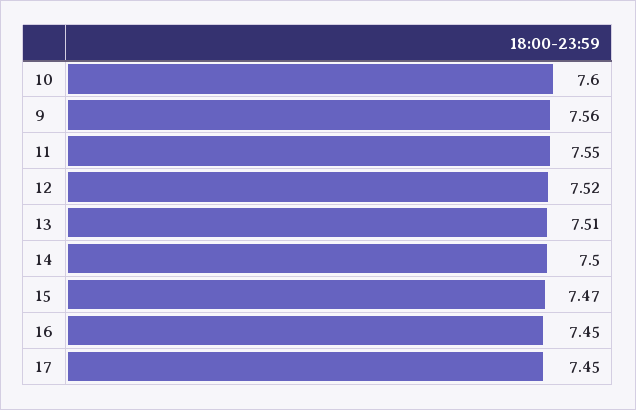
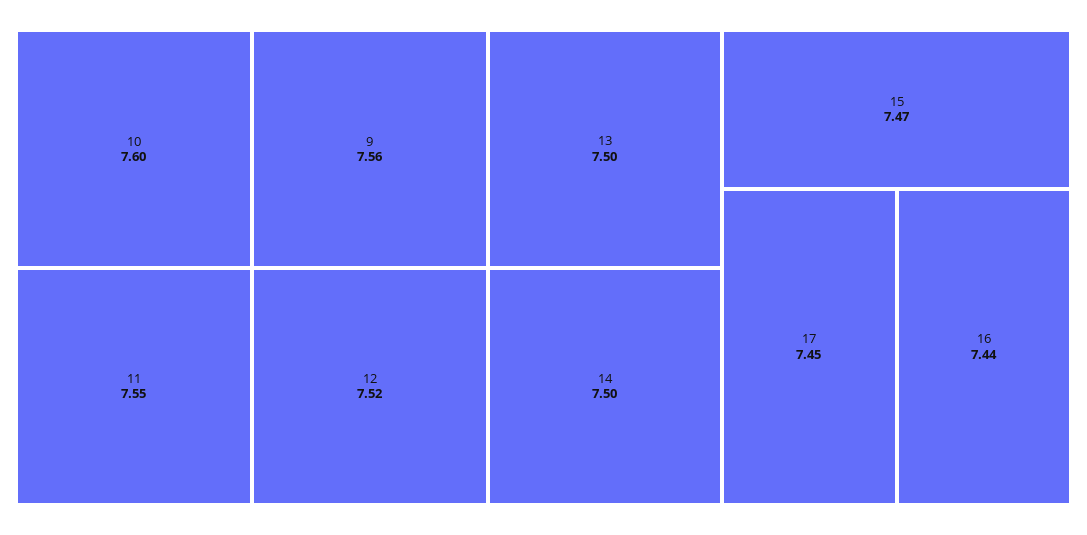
13: 7.51 -> 7.5
16: 7.45 -> 7.44

